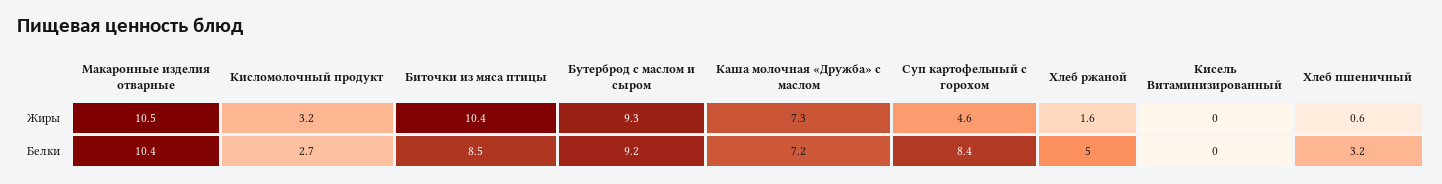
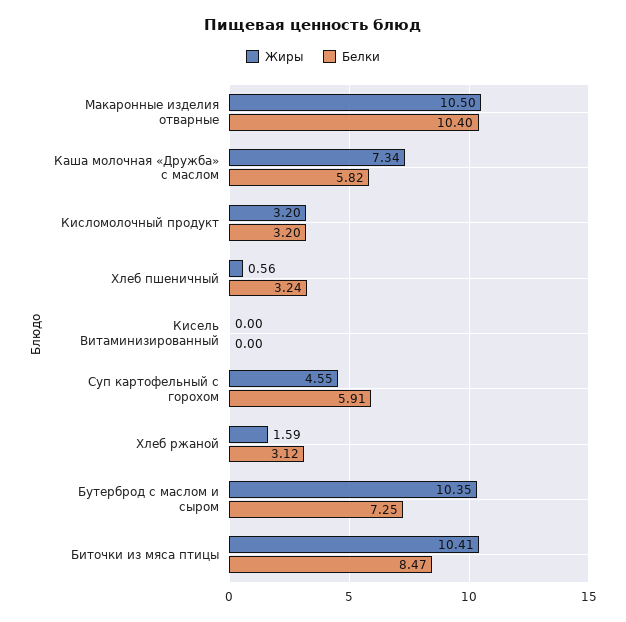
Жиры, Бутерброд с маслом и сыром: 9.3 -> 10.35
Белки, Кисломолочный продукт: 2.7 -> 3.2
Белки, Бутерброд с маслом и сыром: 9.2 -> 7.25
Белки, Каша молочная «Дружба» с маслом: 7.2 -> 5.82
Белки, Суп картофельный с горохом: 8.4 -> 5.91
Белки, Хлеб ржаной: 5 -> 3.12

